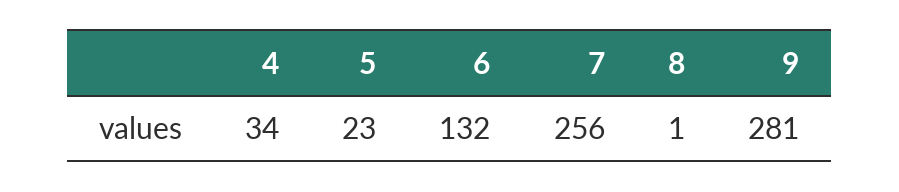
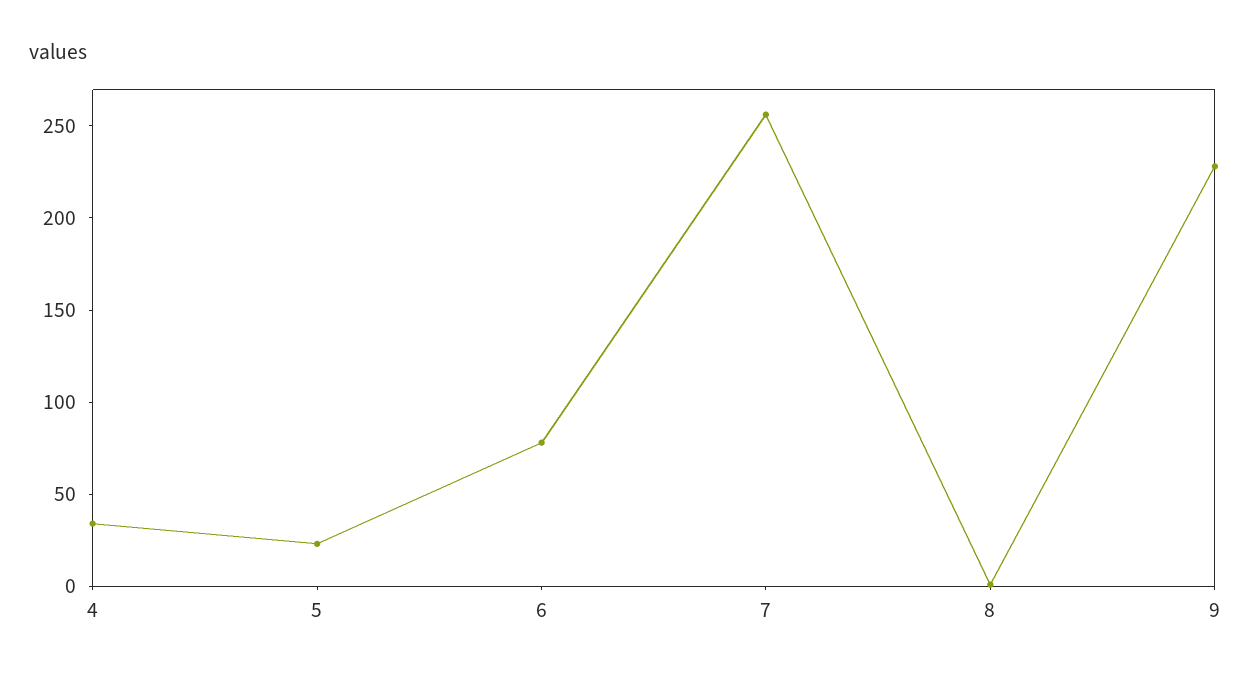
6: 132 -> 80
9: 281 -> 230

